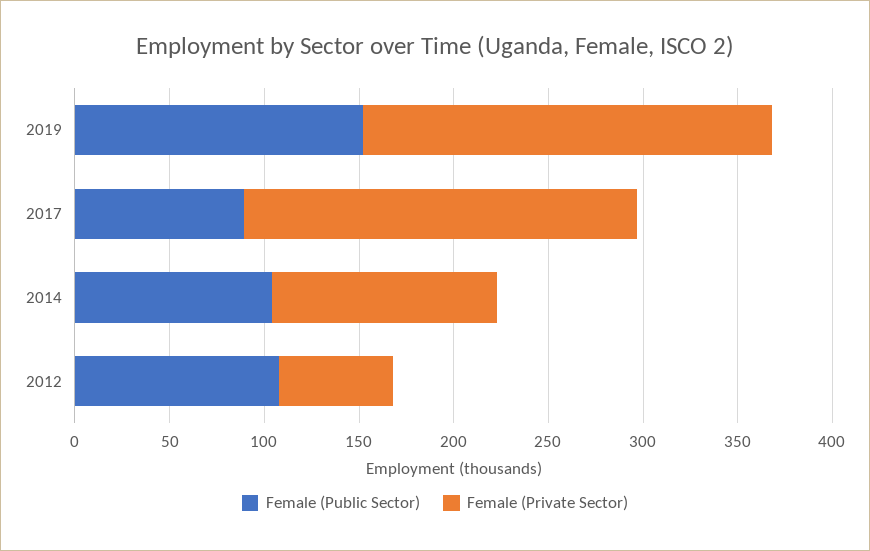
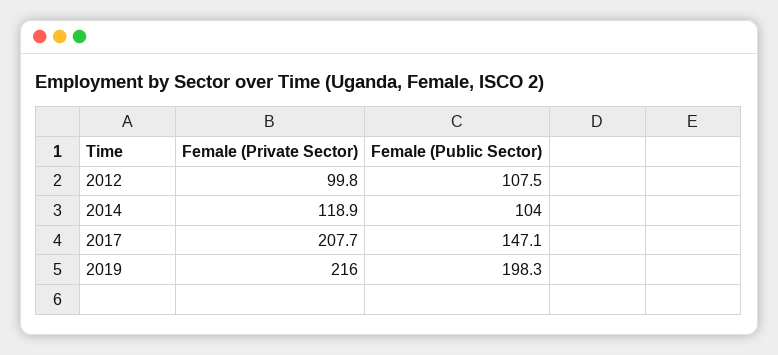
Female (Public Sector), 2019: 150 -> 198.3
Female (Public Sector), 2017: 90 -> 147.1
Female (Private Sector), 2012: 60 -> 99.8

